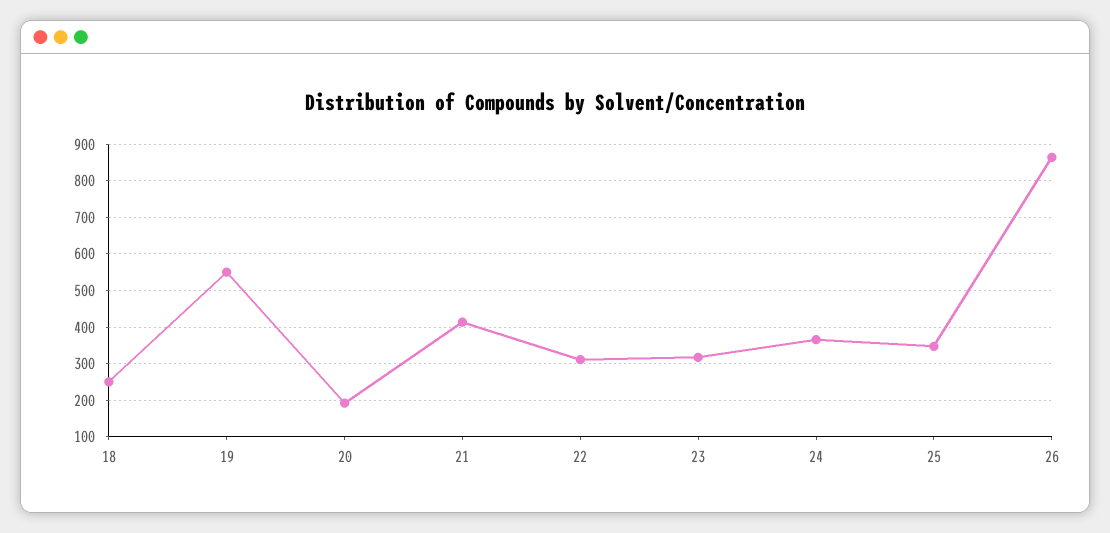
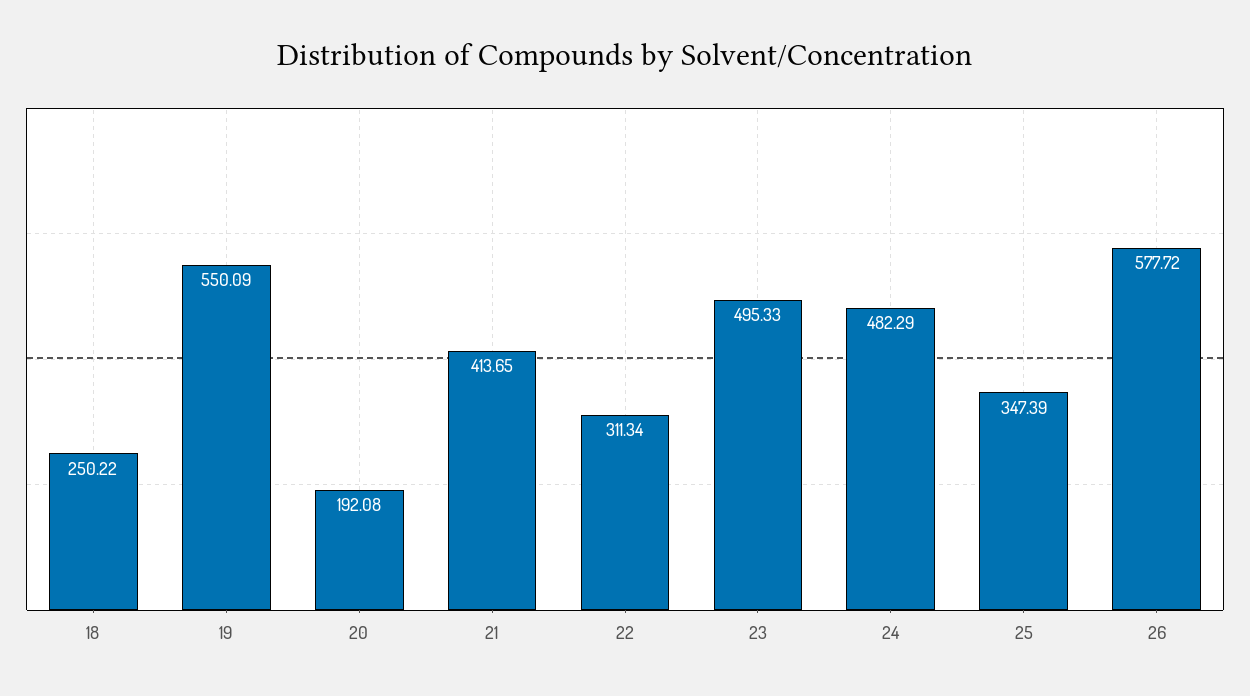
23: 320 -> 495.33
24: 360 -> 482.29
26: 860 -> 577.72

